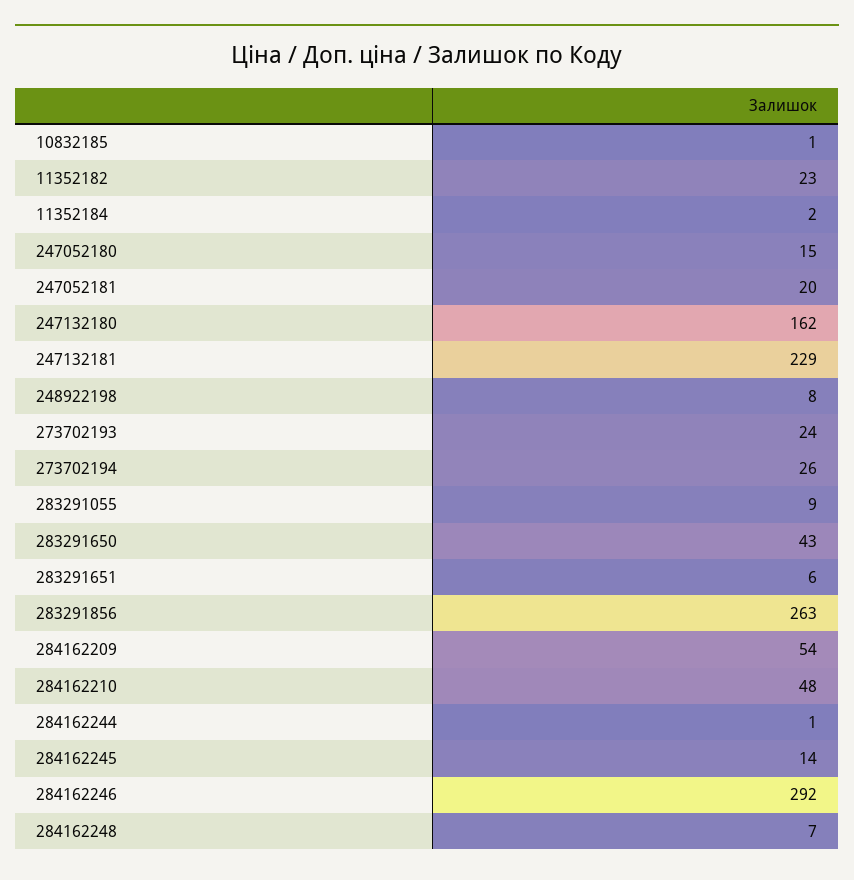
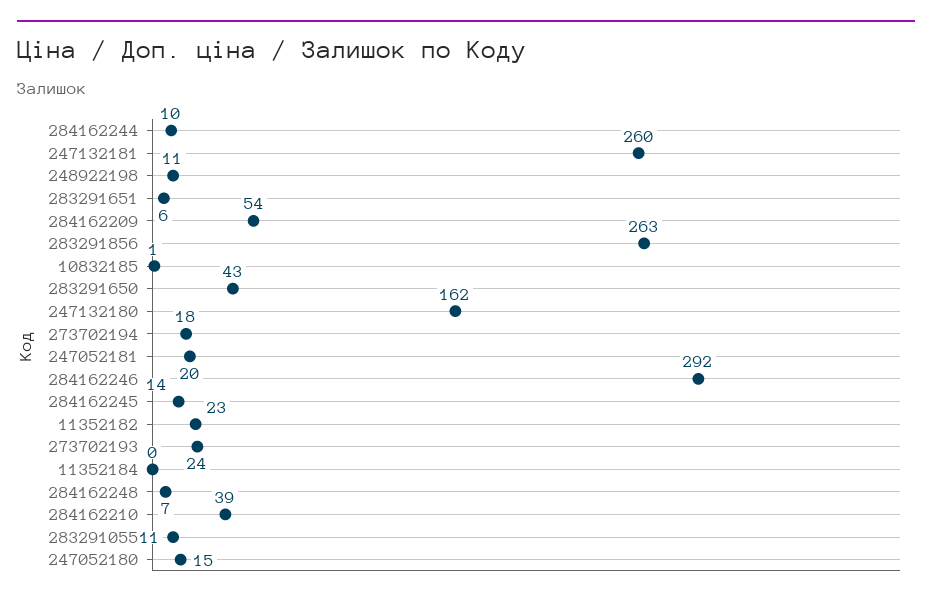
11352184: 2 -> 0
247132181: 229 -> 260
248922198: 8 -> 11
273702194: 26 -> 18
283291055: 9 -> 11
284162210: 48 -> 39
284162244: 1 -> 10

